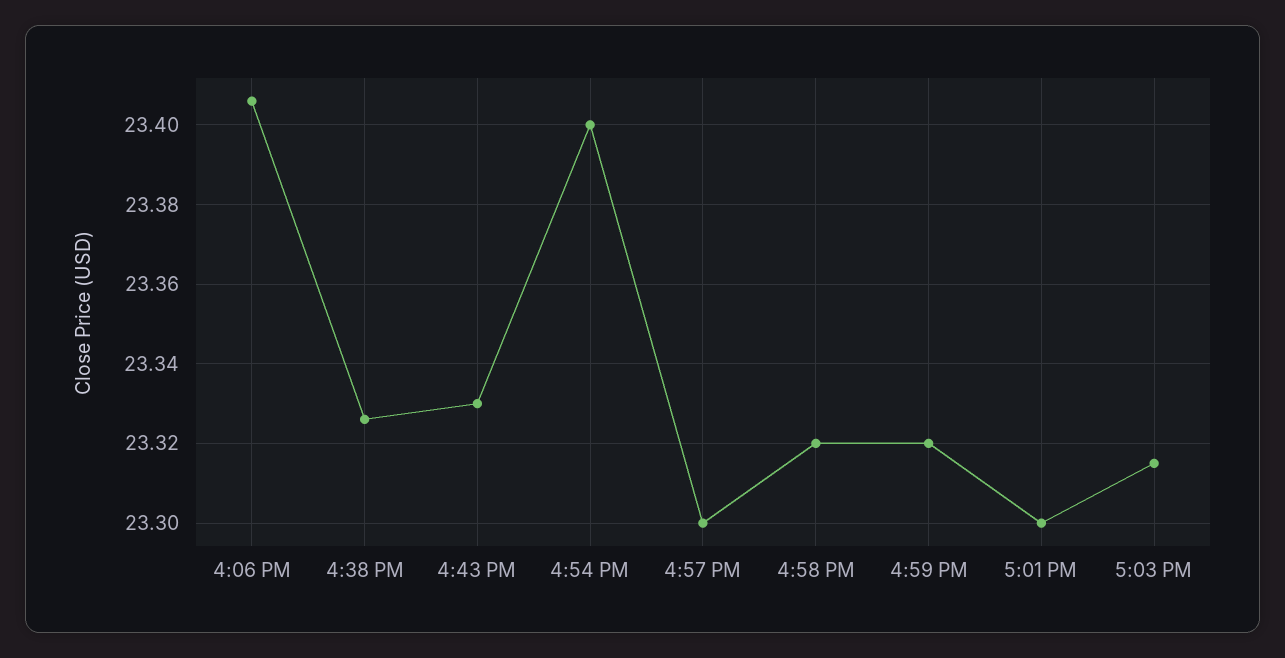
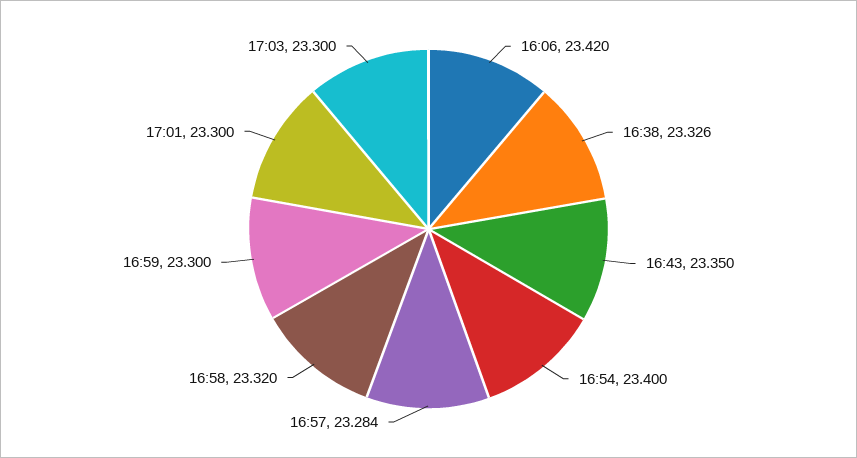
4:06 PM: 23.405 -> 23.42
4:43 PM: 23.33 -> 23.35
4:57 PM: 23.3 -> 23.284
4:59 PM: 23.32 -> 23.3
5:03 PM: 23.315 -> 23.3

